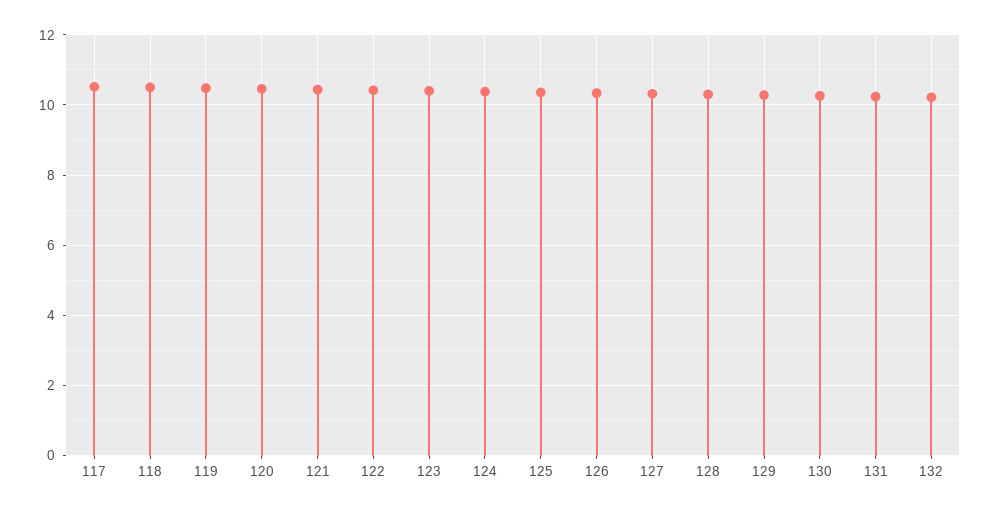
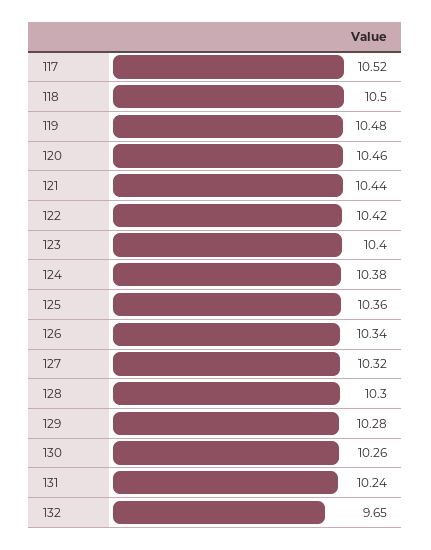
132: 10.2 -> 9.65

